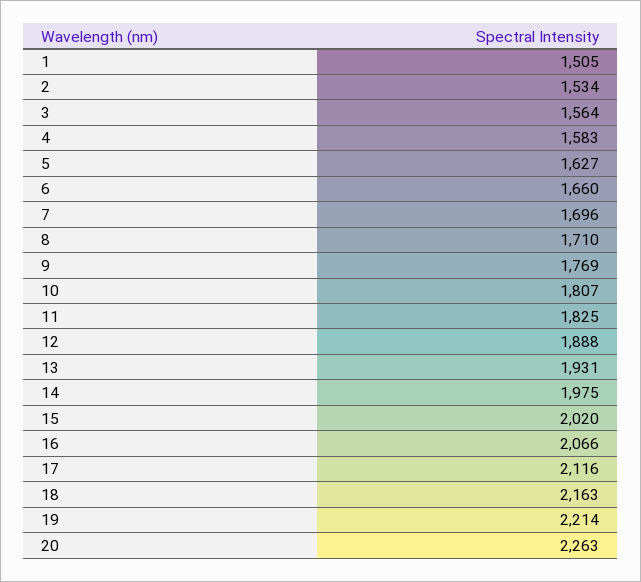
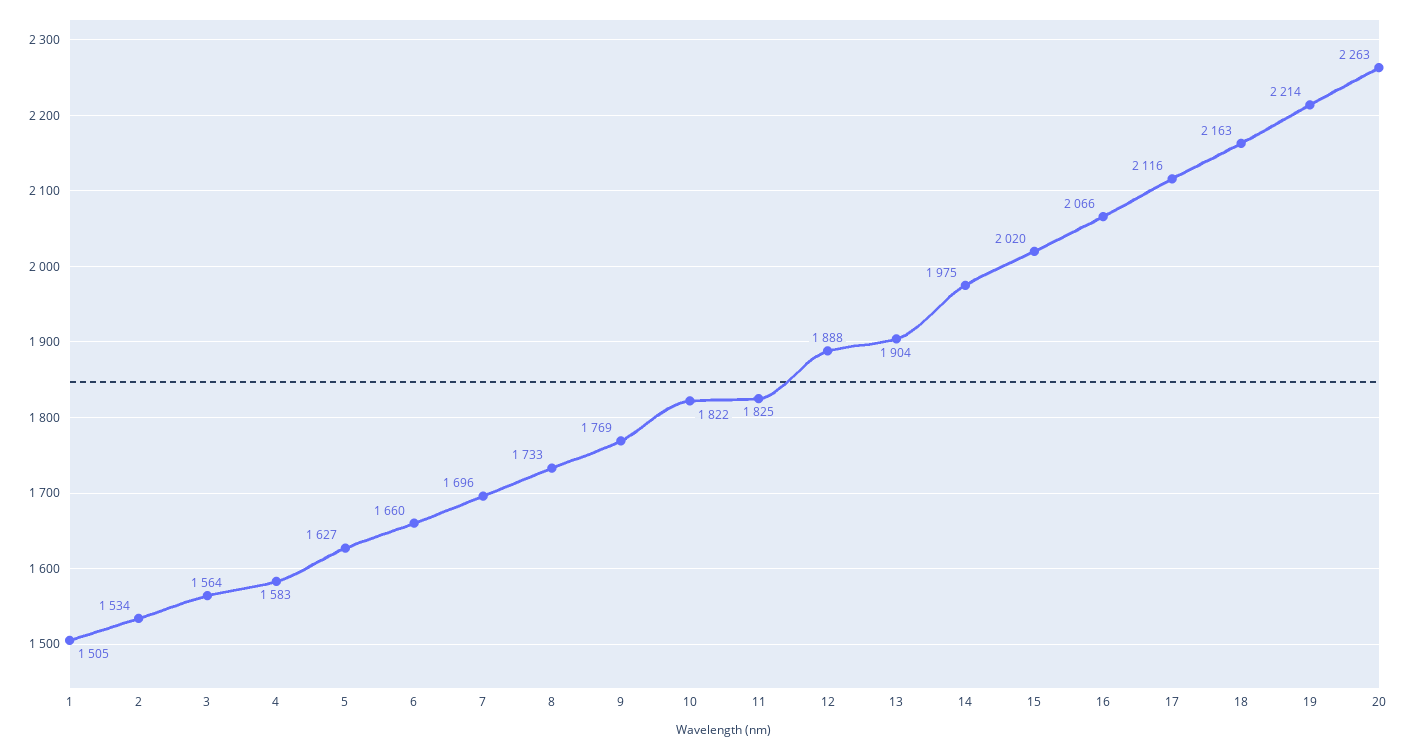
8: 1710 -> 1733
10: 1807 -> 1822
13: 1931 -> 1904

